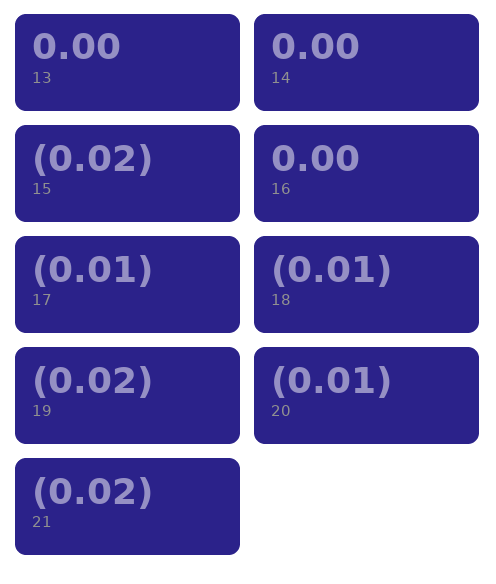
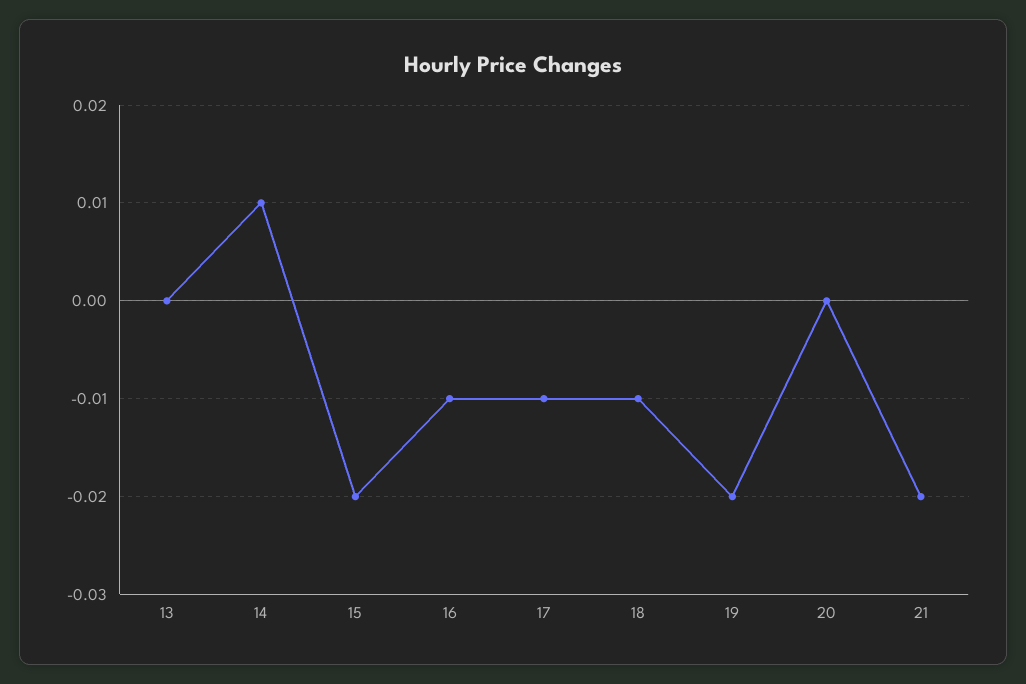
14: 0 -> 0.01
16: 0 -> -0.01
20: -0.01 -> 0

